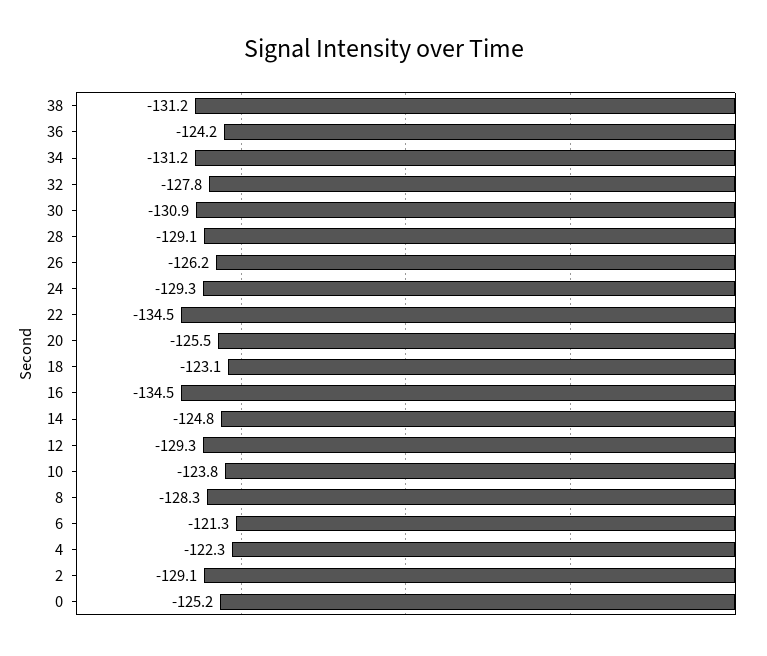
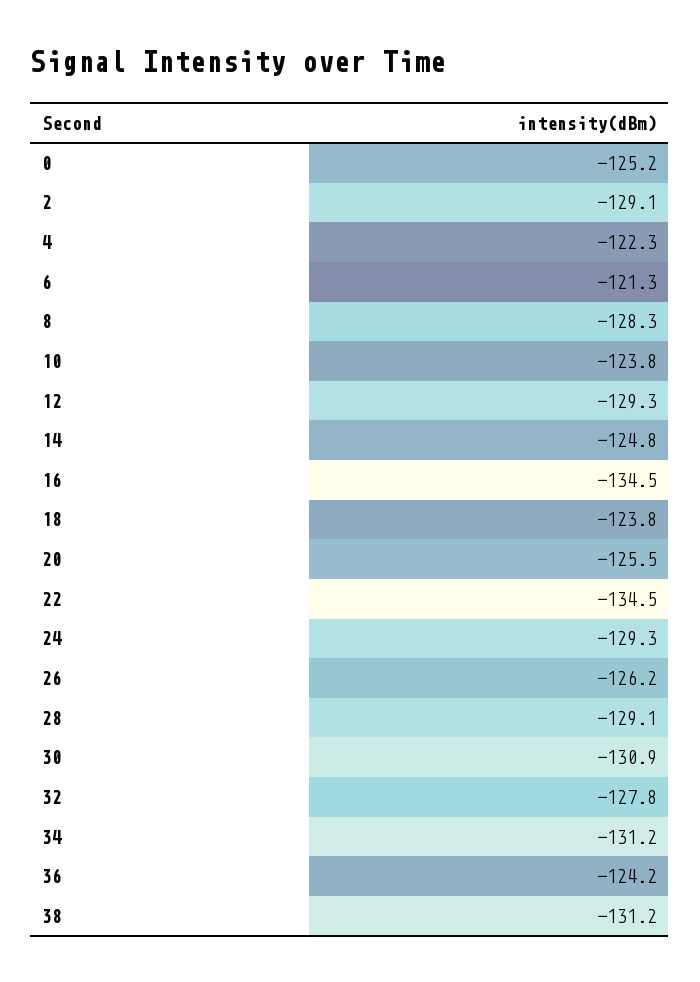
18: -123.1 -> -123.8

